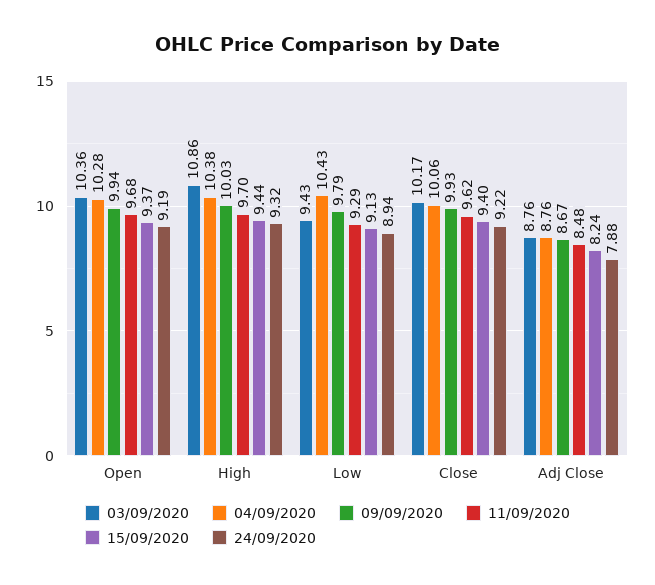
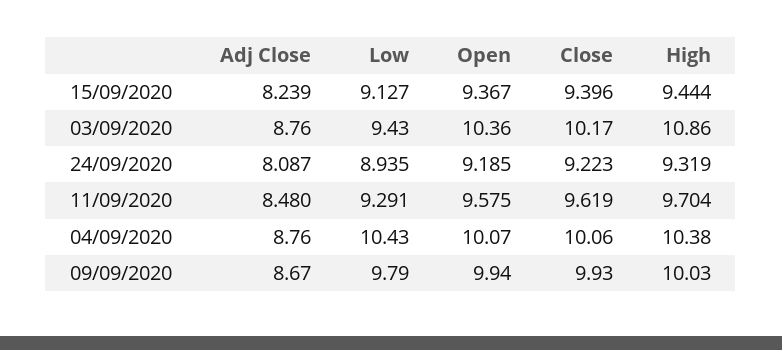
04/09/2020, Open: 10.28 -> 10.07
11/09/2020, Open: 9.68 -> 9.575
24/09/2020, Adj Close: 7.88 -> 8.087

